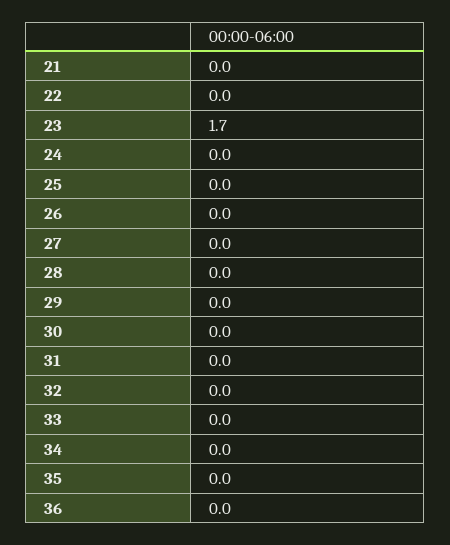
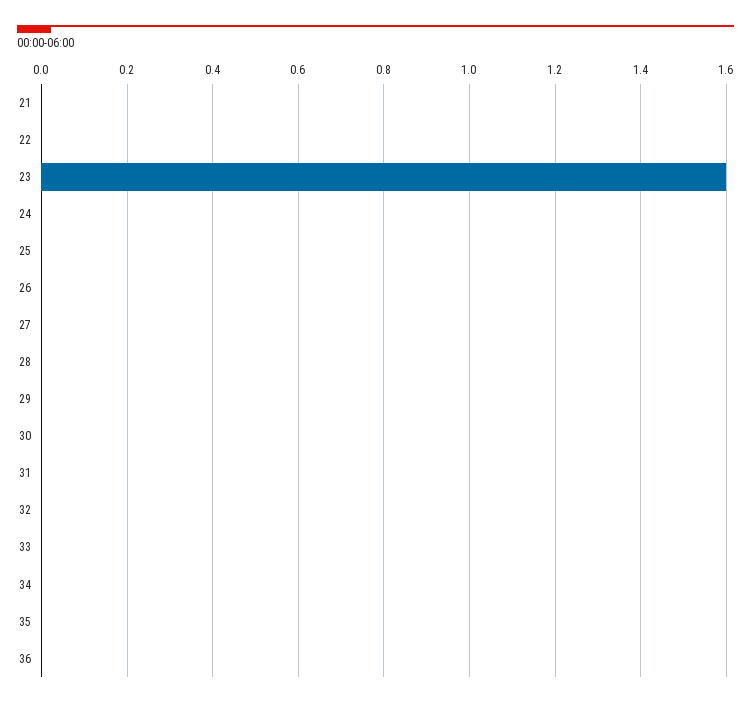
23: 1.7 -> 1.6

